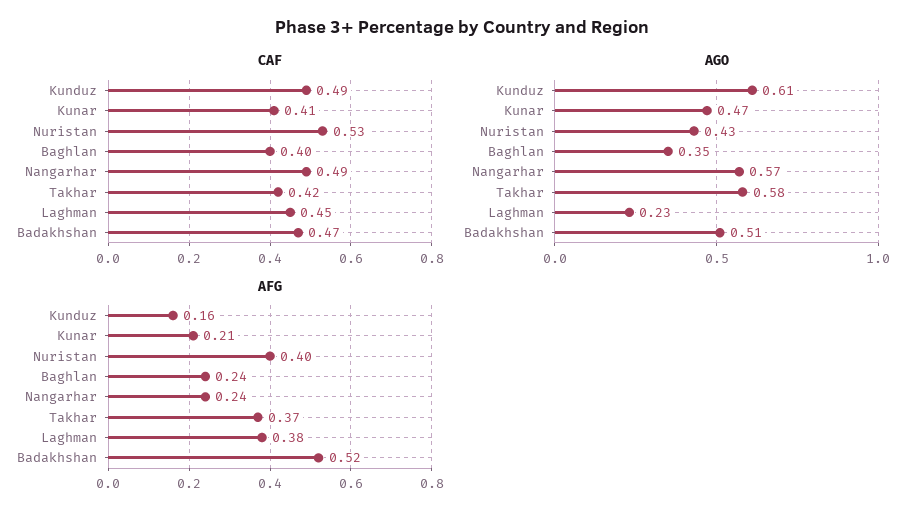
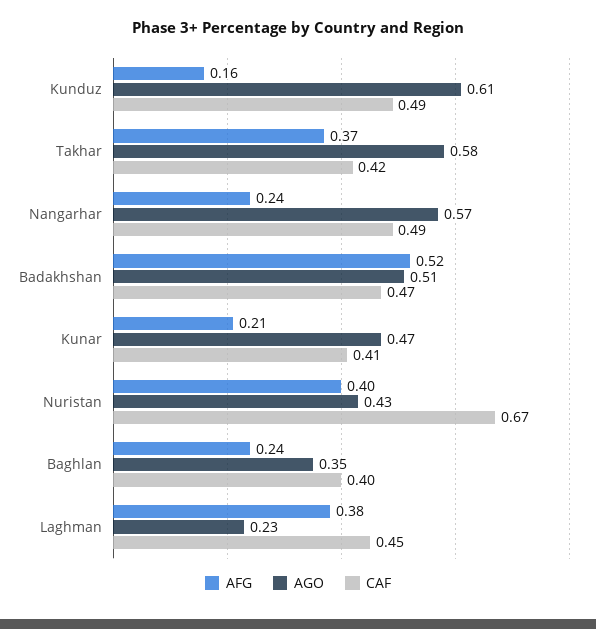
CAF, Nuristan: 0.53 -> 0.67

